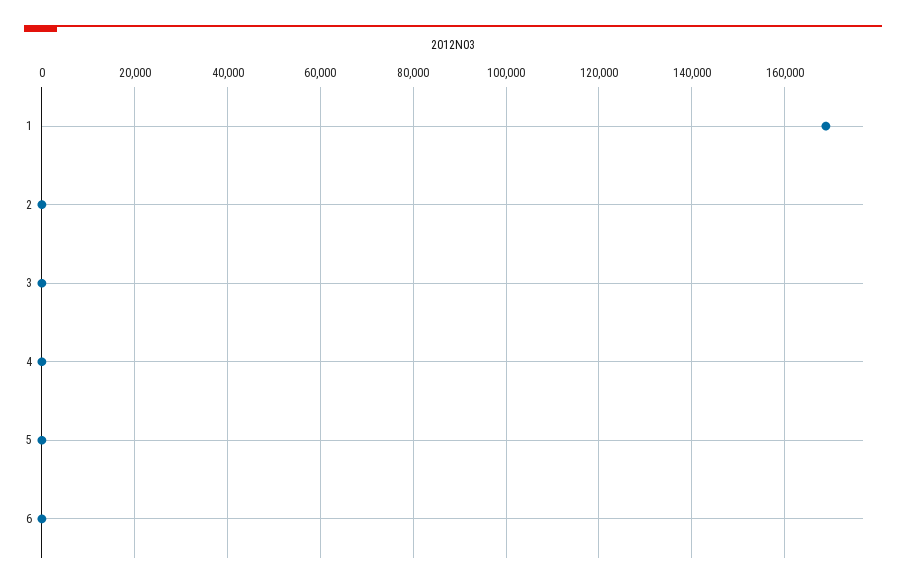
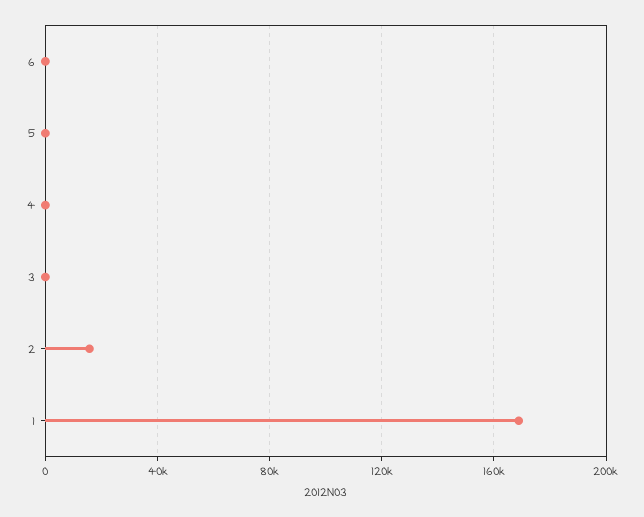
2: 0 -> 15000

